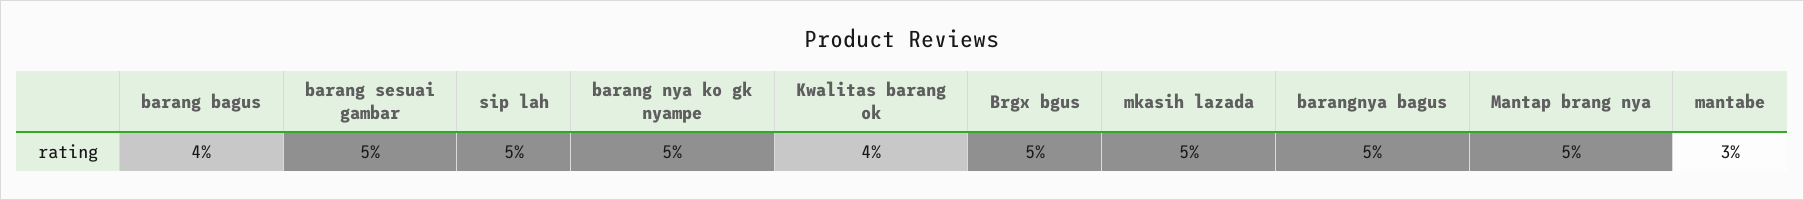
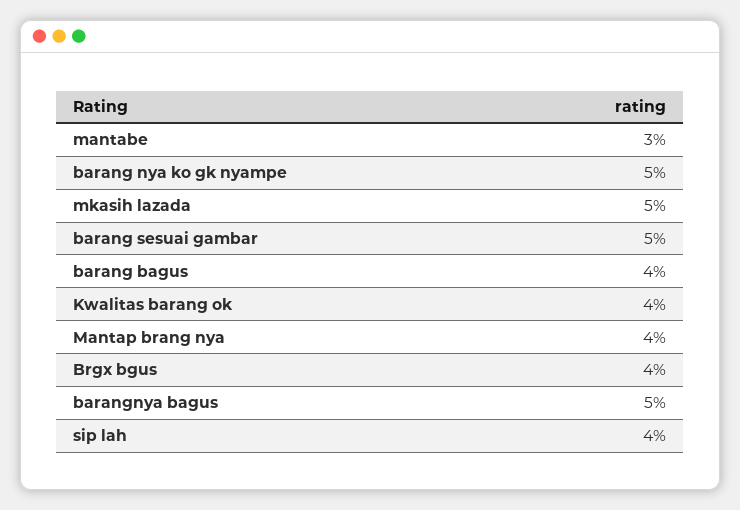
sip lah: 5 -> 4
Brgx bgus: 5 -> 4
Mantap brang nya: 5 -> 4

